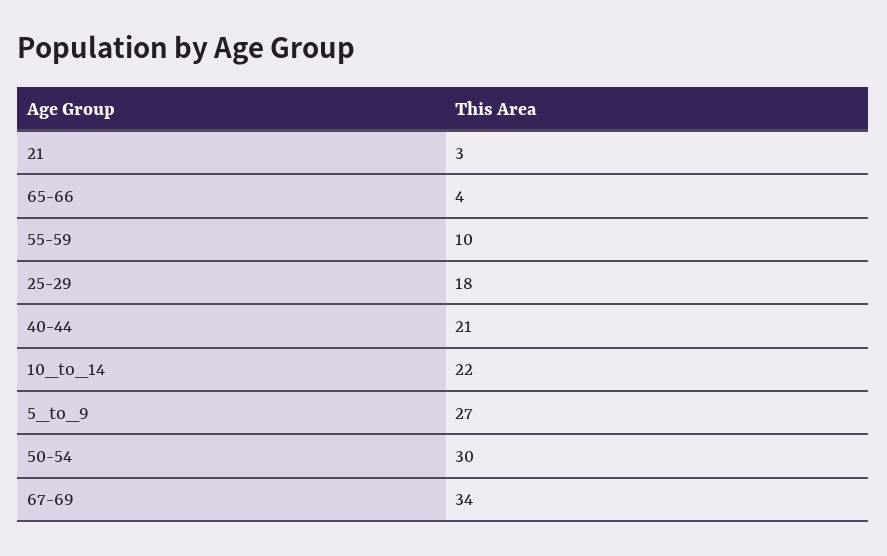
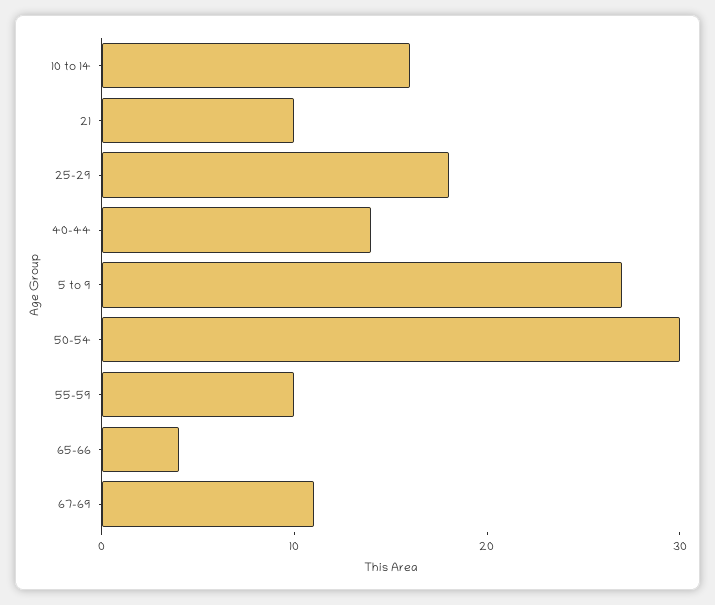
21: 3 -> 10
40-44: 21 -> 14
10_to_14: 22 -> 16
67-69: 34 -> 11

